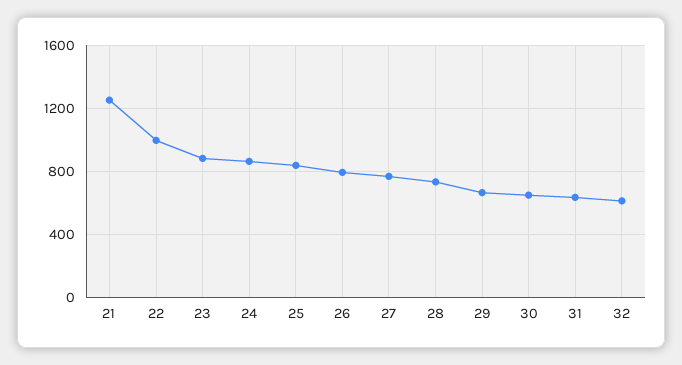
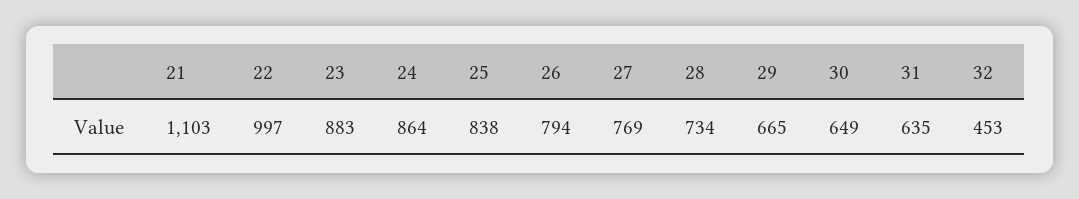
21: 1250 -> 1103
32: 600 -> 453

